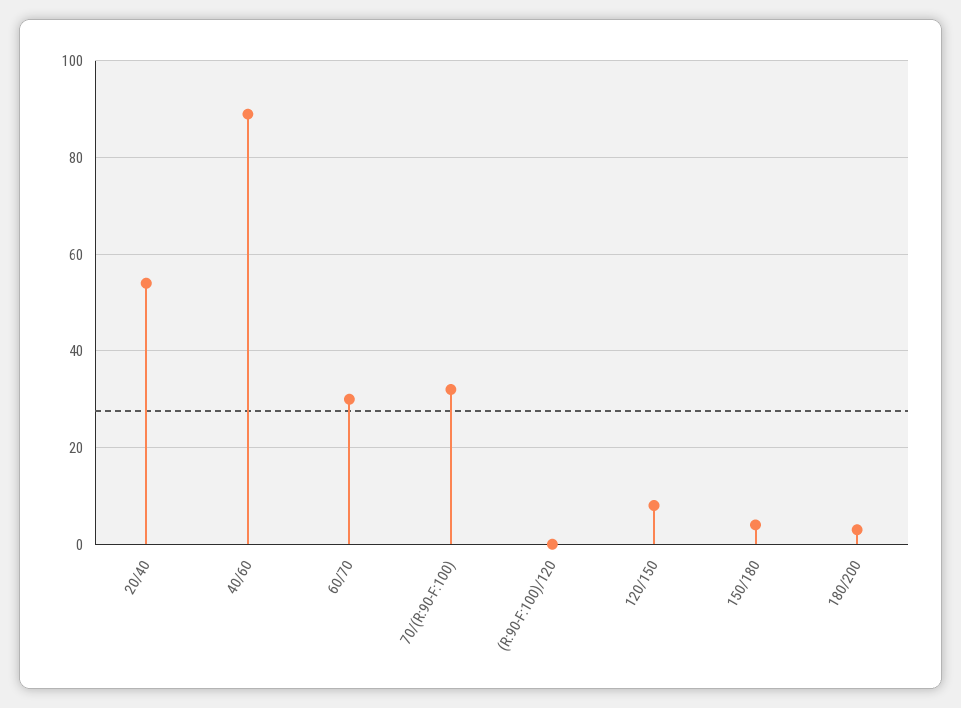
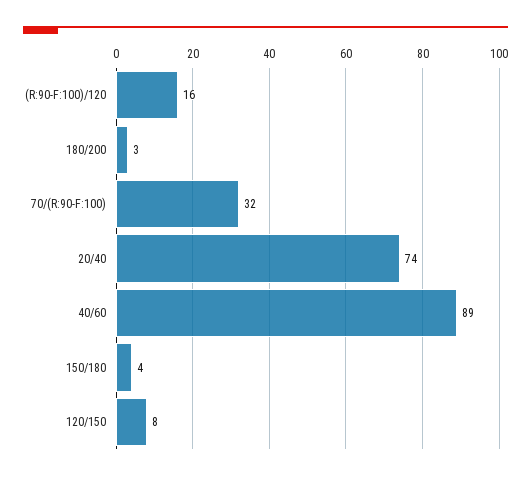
20/40: 55 -> 74
60/70: 30 -> none
(R:90-F:100)/120: 0 -> 16

